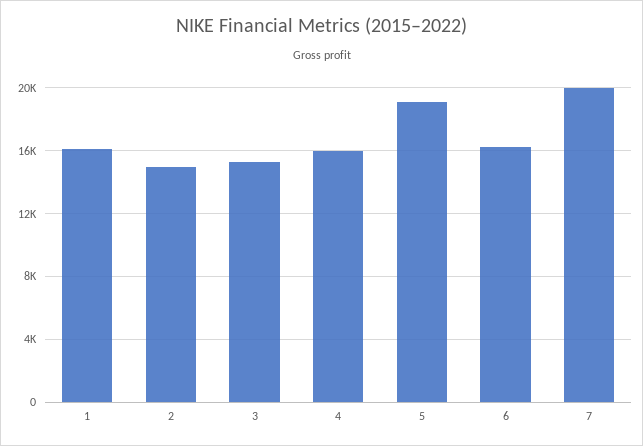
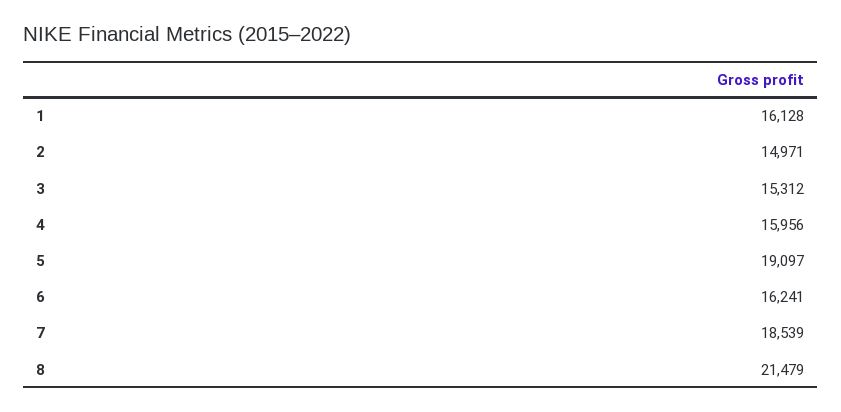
7: 20000 -> 18539
8: none -> 21479

